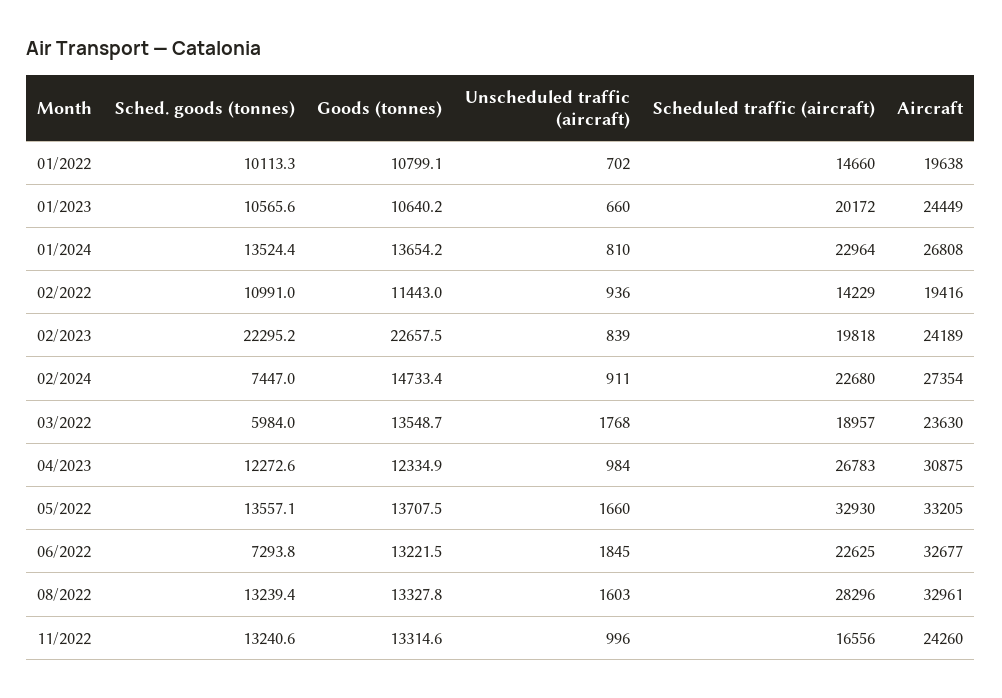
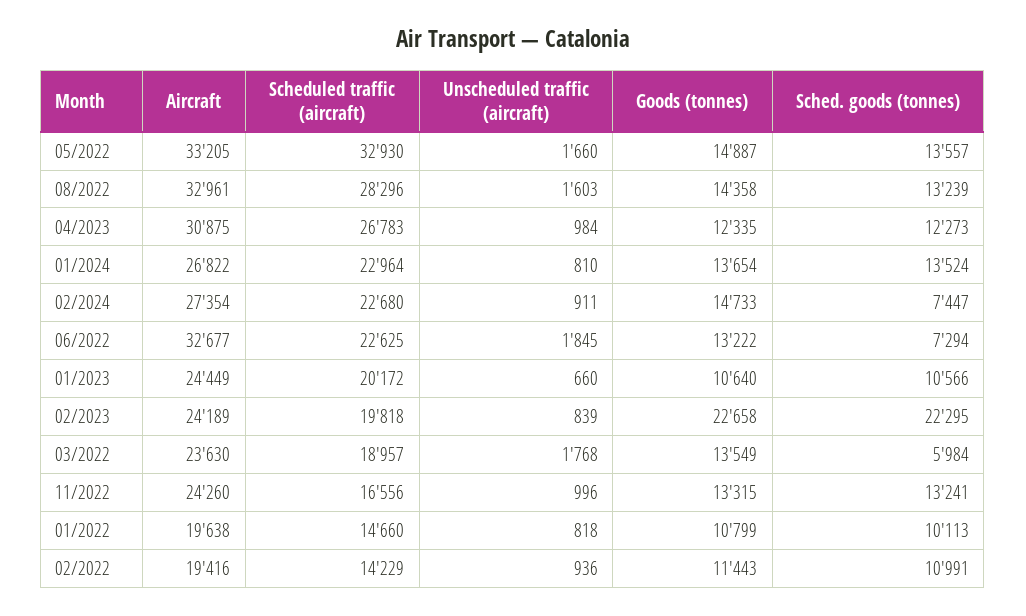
Unscheduled traffic (aircraft), 01/2022: 702 -> 818
Aircraft, 01/2024: 26808 -> 26822
Goods (tonnes), 05/2022: 13707.5 -> 14887
Goods (tonnes), 08/2022: 13327.8 -> 14358

